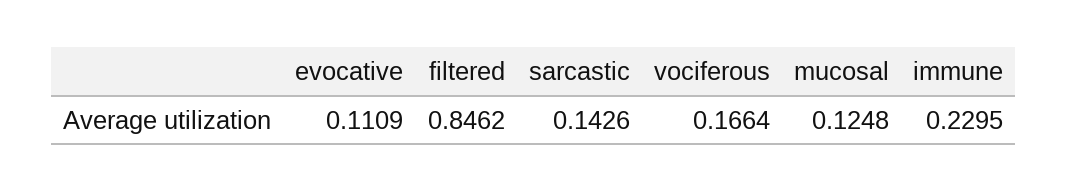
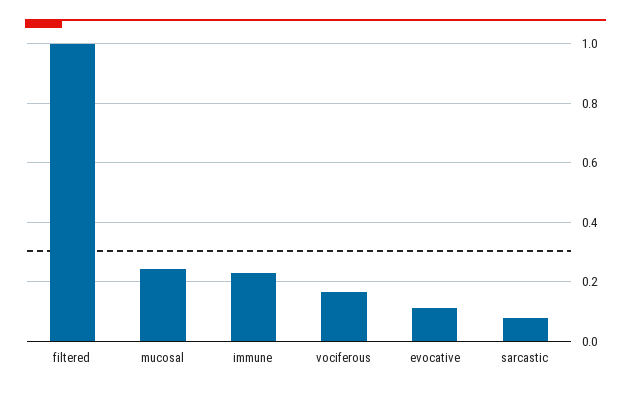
filtered: 0.8462 -> 1
sarcastic: 0.1426 -> 0.075
mucosal: 0.1248 -> 0.25

